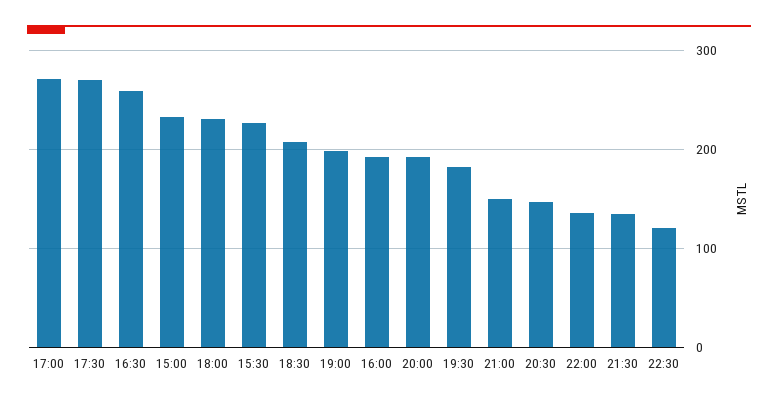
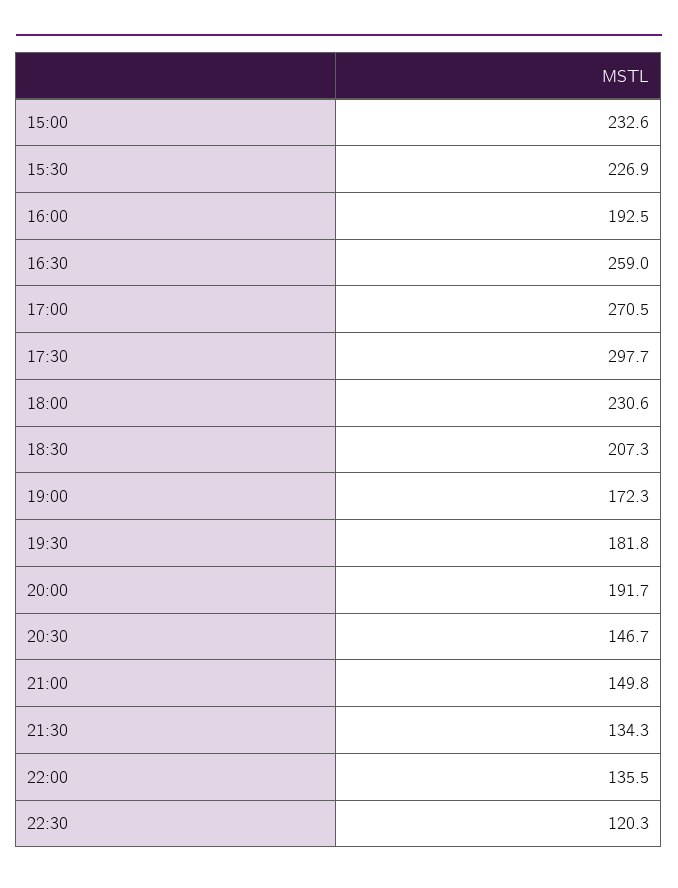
17:30: 270 -> 297.7
19:00: 200 -> 172.3

